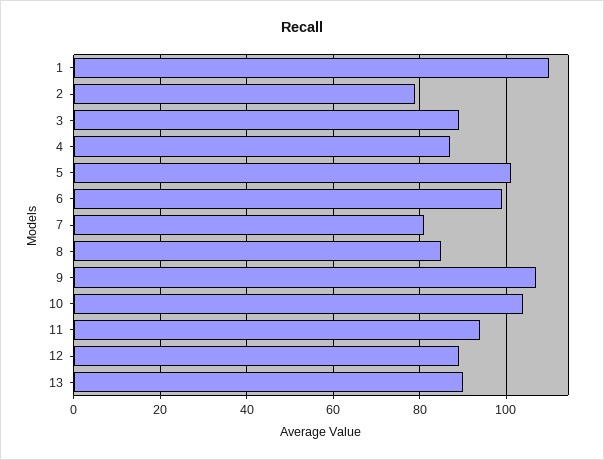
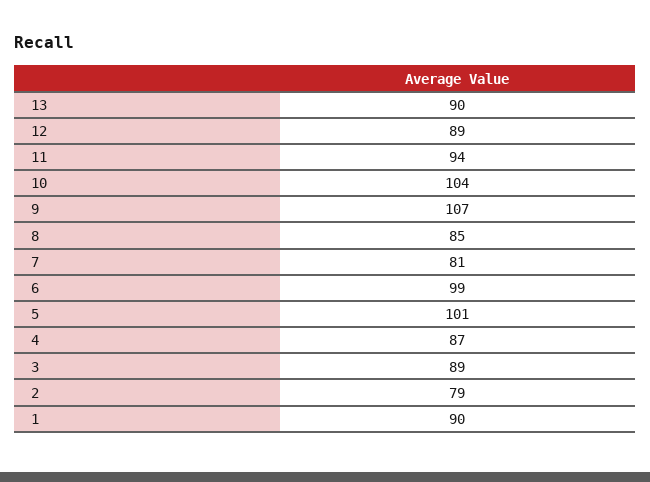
1: 110 -> 90

